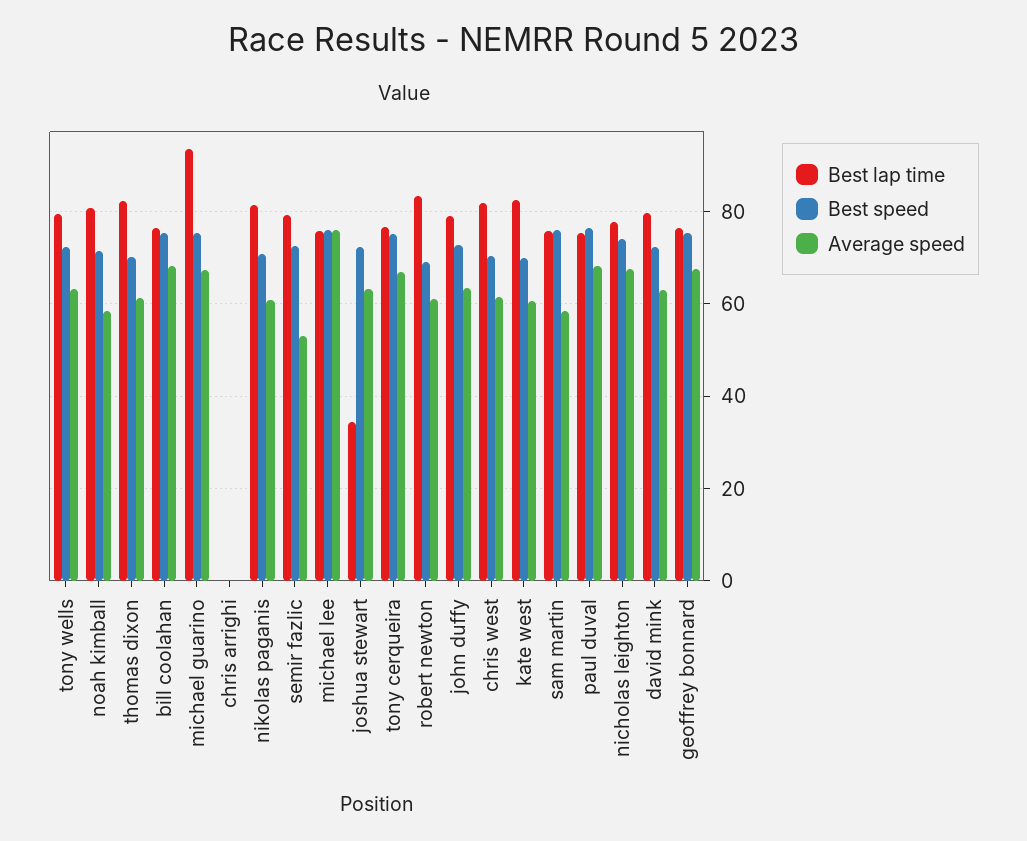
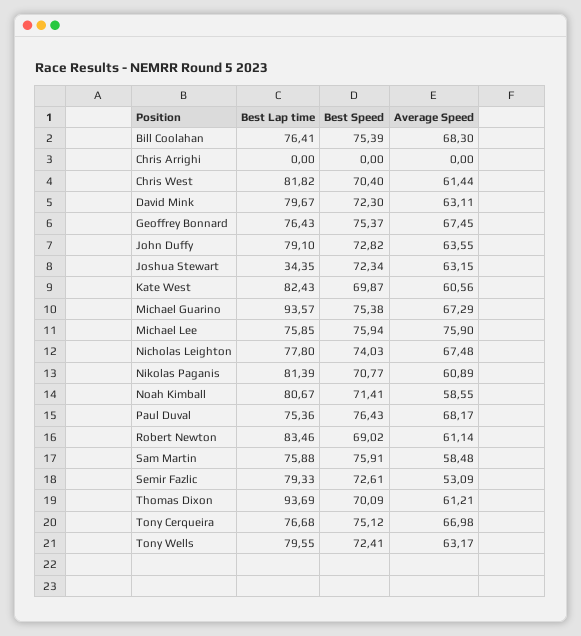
Best lap time, thomas dixon: 82 -> 93.69

